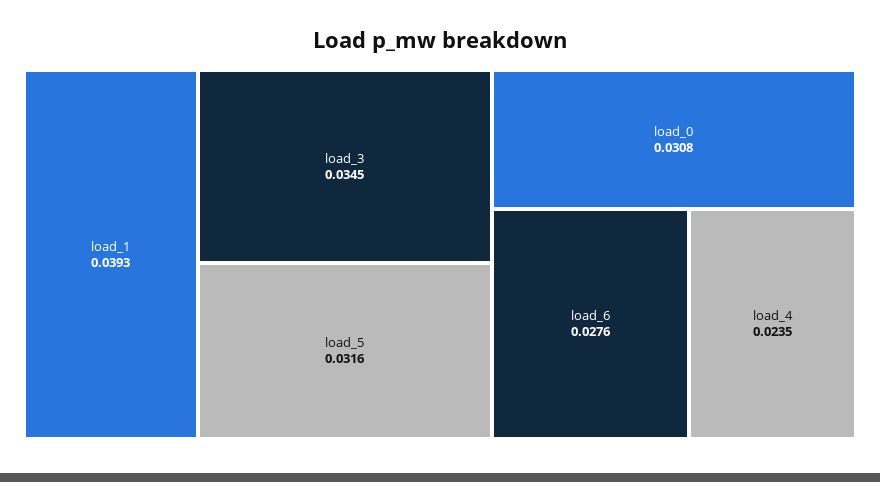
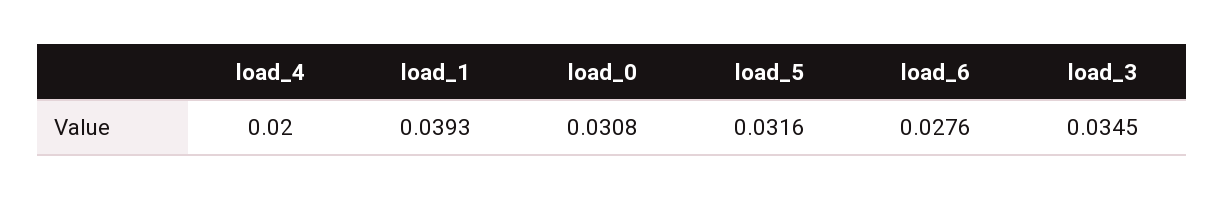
load_4: 0.0235 -> 0.02

